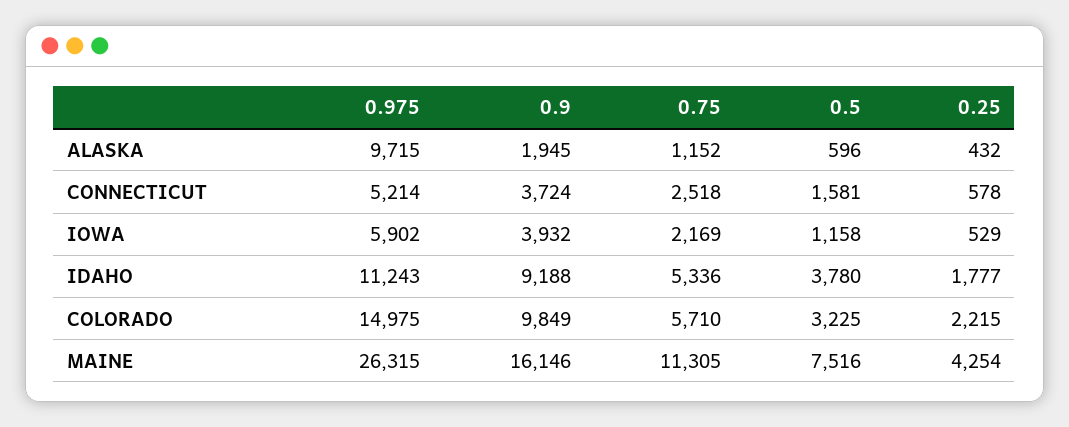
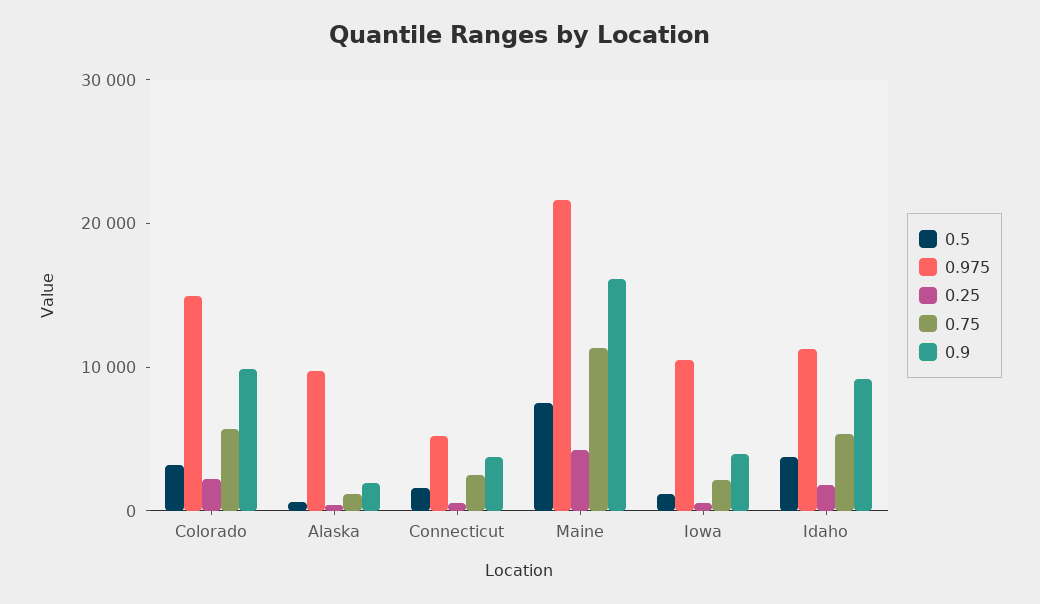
0.975, IOWA: 5902 -> 10000
0.975, MAINE: 26315 -> 22000

